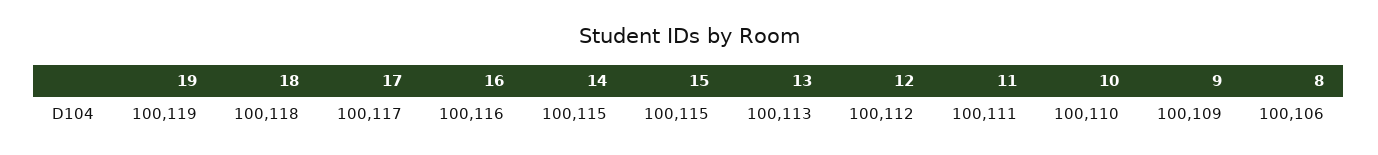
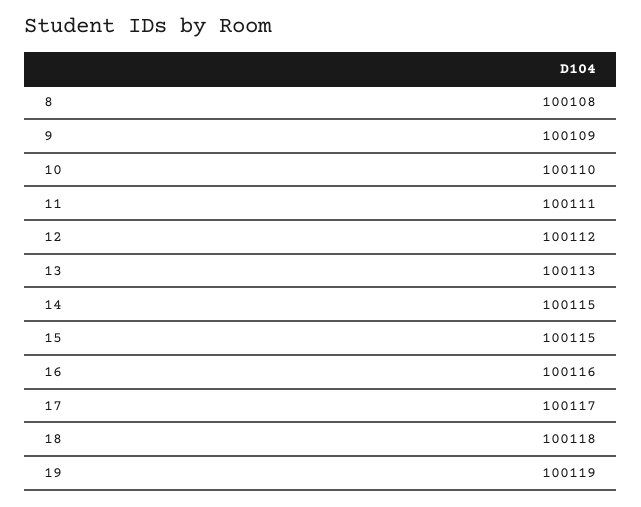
8: 100106 -> 100108

